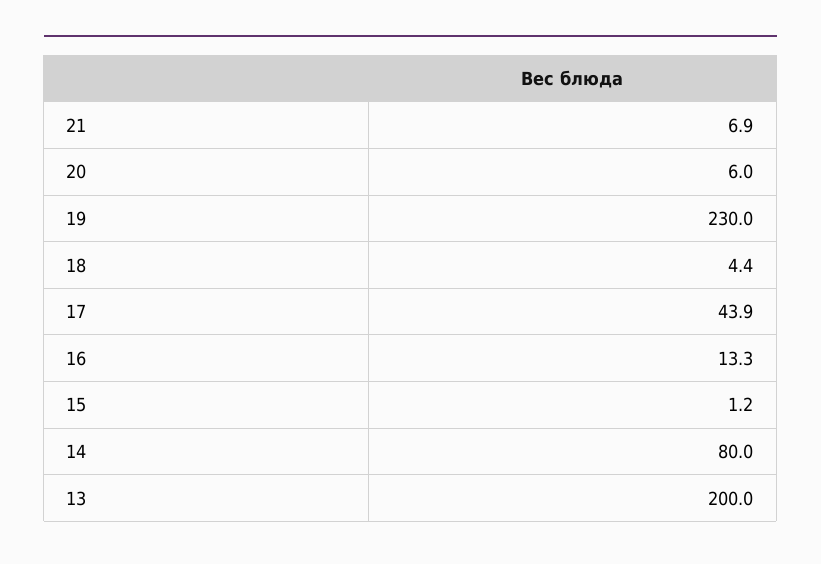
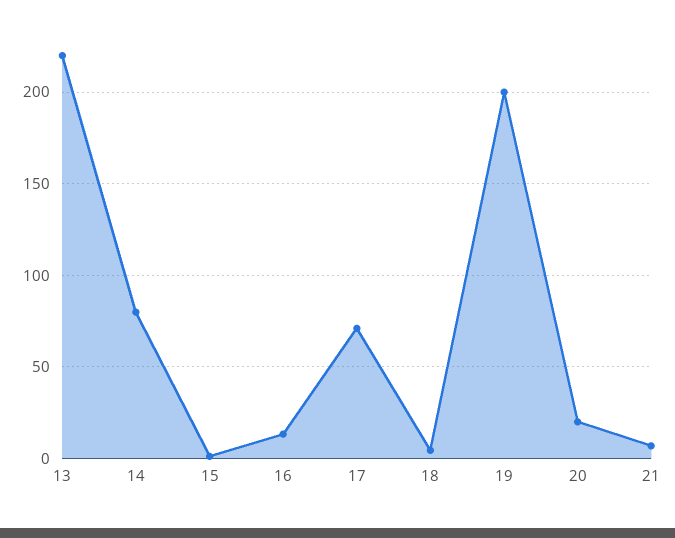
20: 6 -> 20
19: 230 -> 200
17: 43.9 -> 70
13: 200 -> 220

